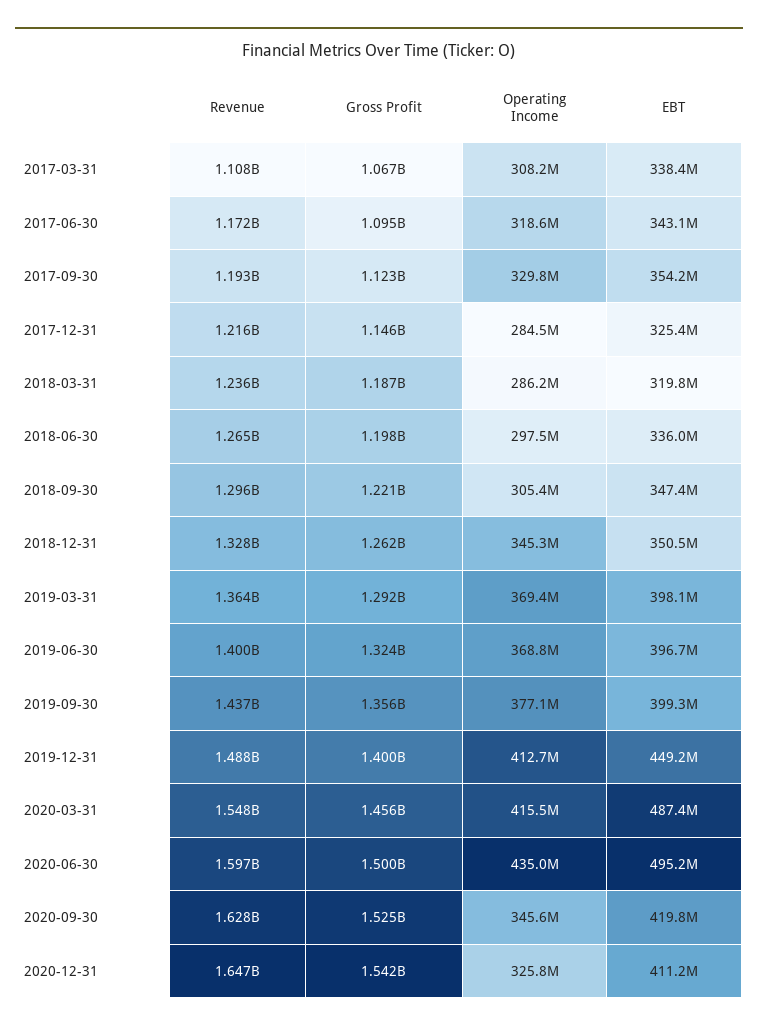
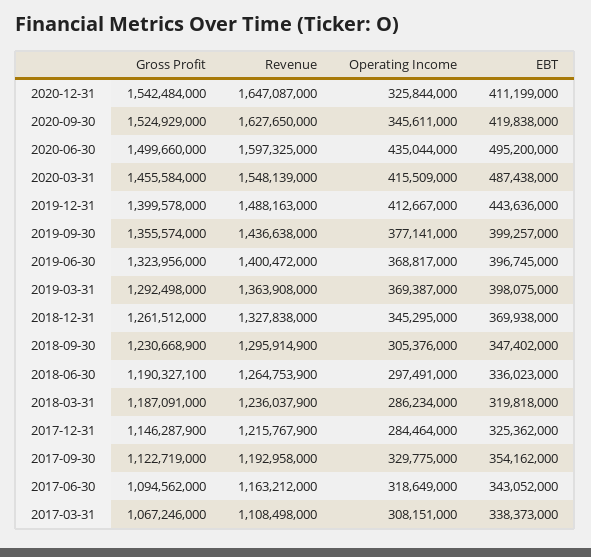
Revenue, 2017-06-30: 1172000000 -> 1163212000
Gross Profit, 2018-06-30: 1198000000 -> 1190327100
Gross Profit, 2018-09-30: 1221000000 -> 1230668900
EBT, 2018-12-31: 350500000 -> 369938000
EBT, 2019-12-31: 449200000 -> 443636000

